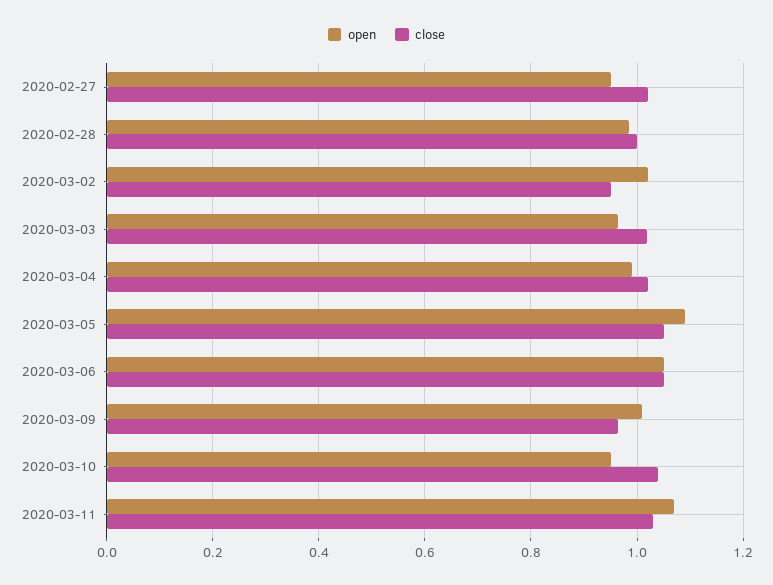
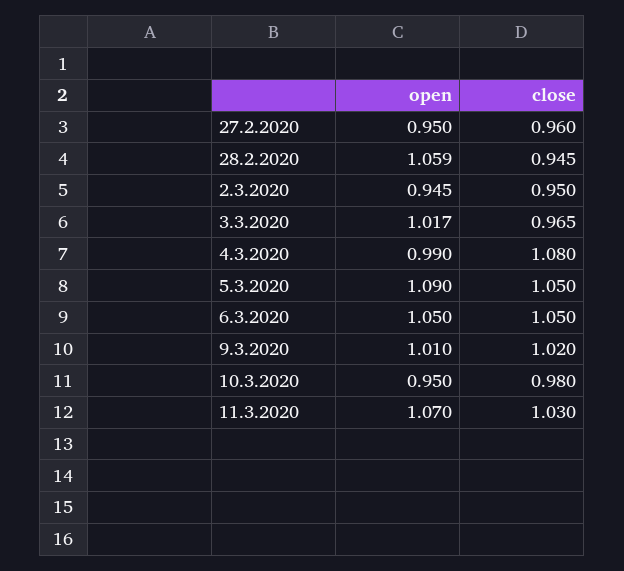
close, 2020-02-27: 1.02 -> 0.96
open, 2020-02-28: 0.98 -> 1.059
close, 2020-02-28: 1 -> 0.945
open, 2020-03-02: 1.02 -> 0.945
open, 2020-03-03: 0.96 -> 1.017
close, 2020-03-03: 1.02 -> 0.965
close, 2020-03-04: 1.02 -> 1.08
close, 2020-03-09: 0.96 -> 1.02
close, 2020-03-10: 1.04 -> 0.98

